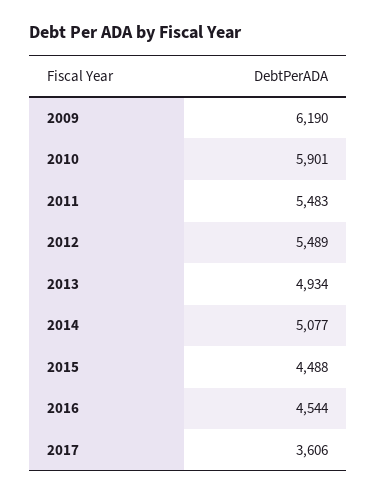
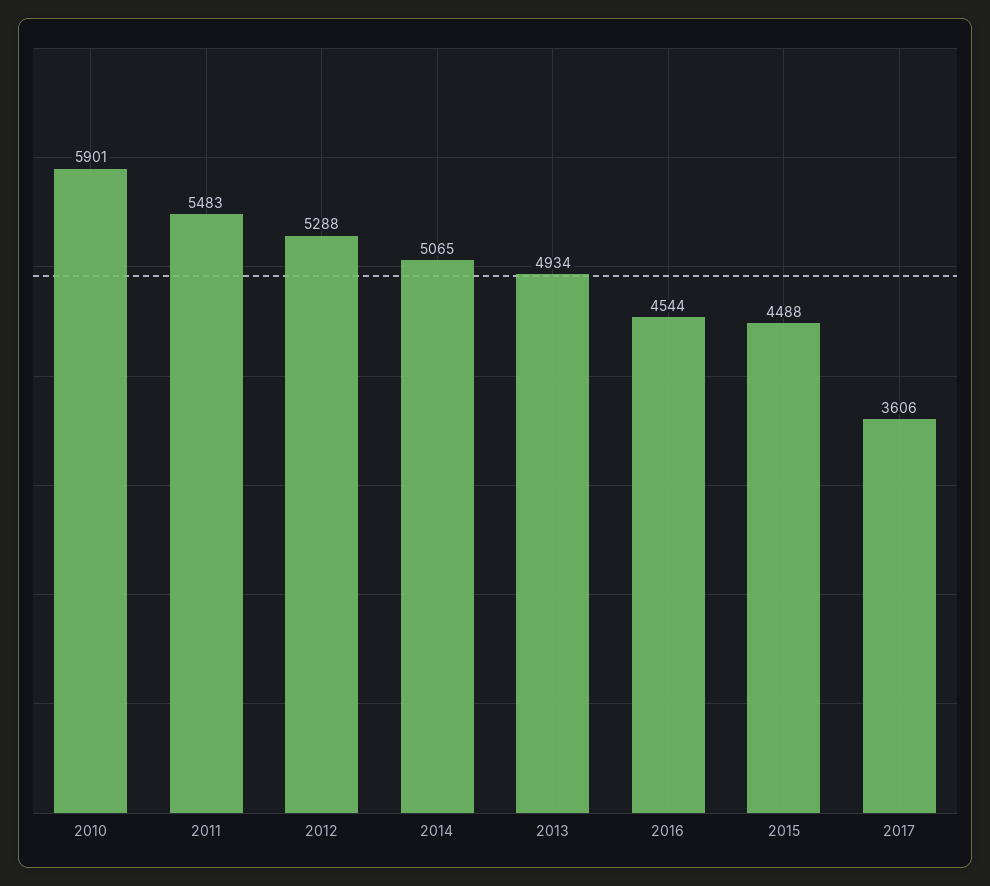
2009: 6190 -> none
2012: 5489 -> 5288
2014: 5077 -> 5065

